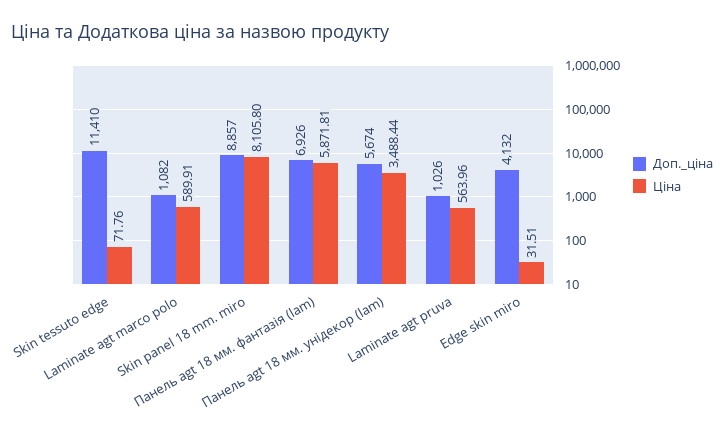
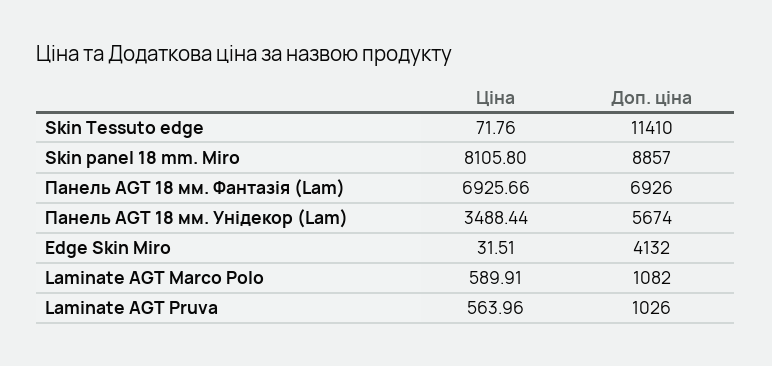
Ціна, Панель agt 18 мм. фантазія (lam): 5871.81 -> 6925.66

